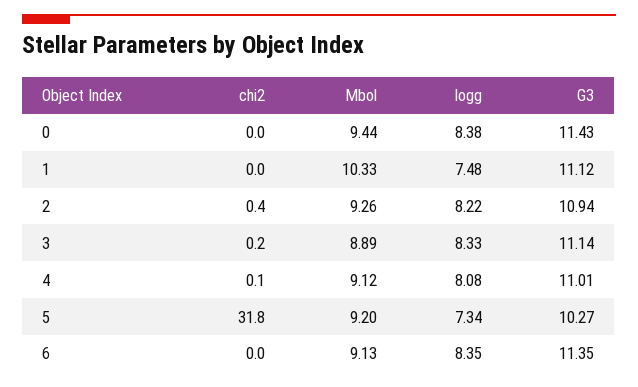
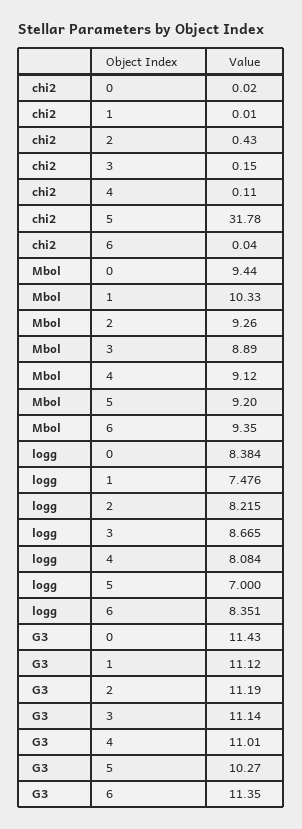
G3, 2: 10.94 -> 11.19
logg, 3: 8.33 -> 8.665
logg, 5: 7.34 -> 7
Mbol, 6: 9.13 -> 9.35

